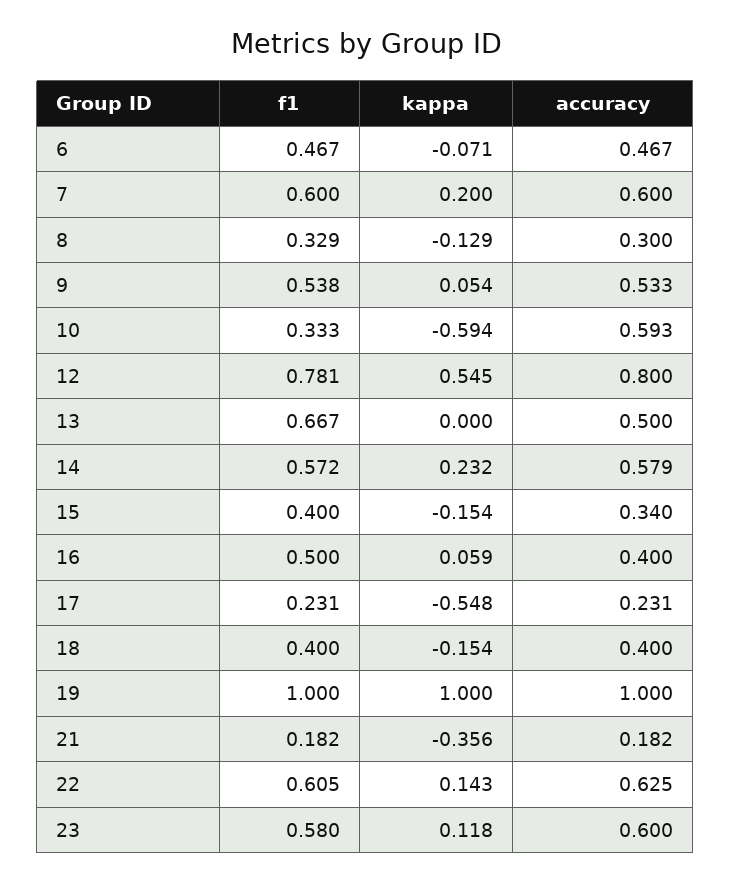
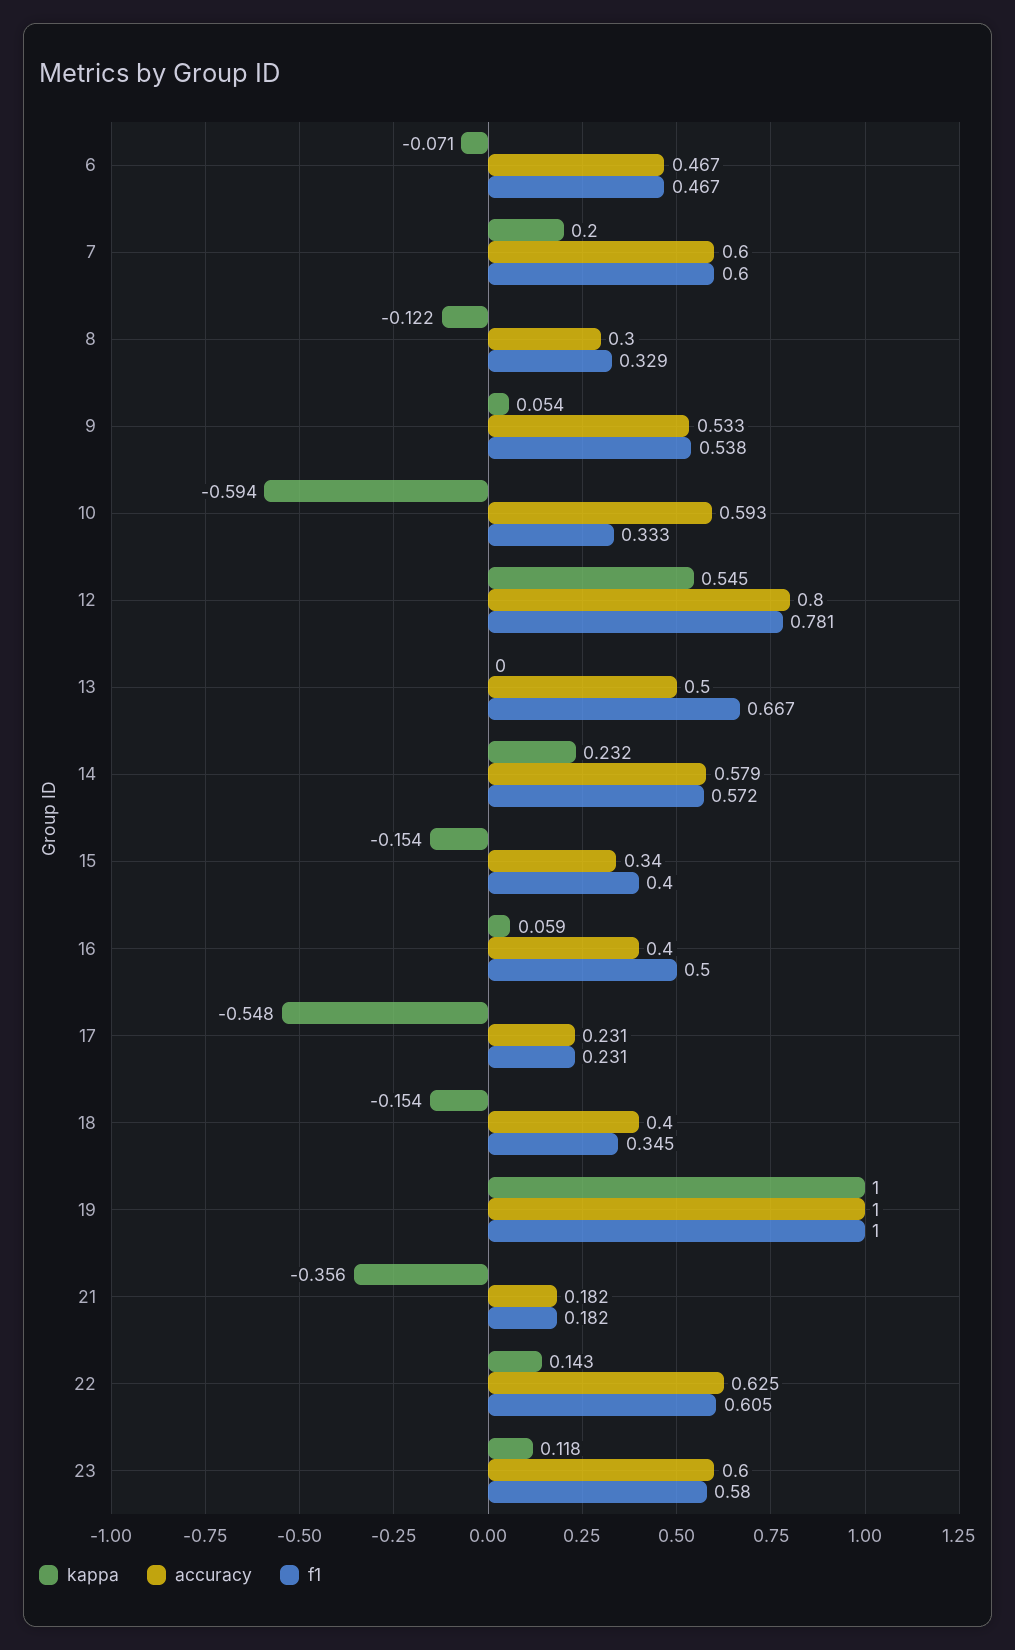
kappa, 8: -0.129 -> -0.122
f1, 18: 0.4 -> 0.345

